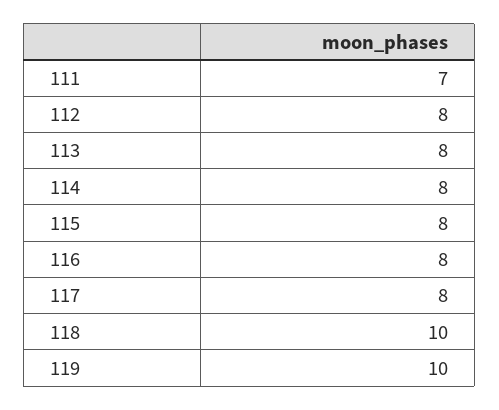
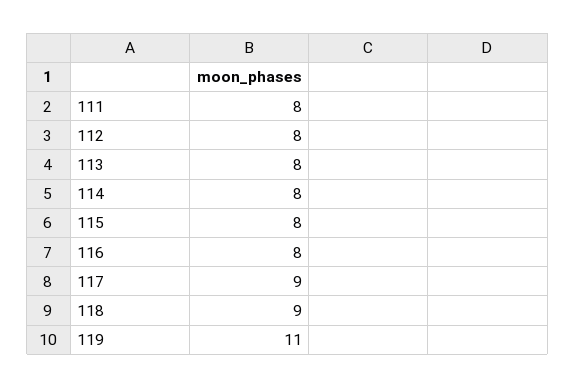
111: 7 -> 8
117: 8 -> 9
118: 10 -> 9
119: 10 -> 11

